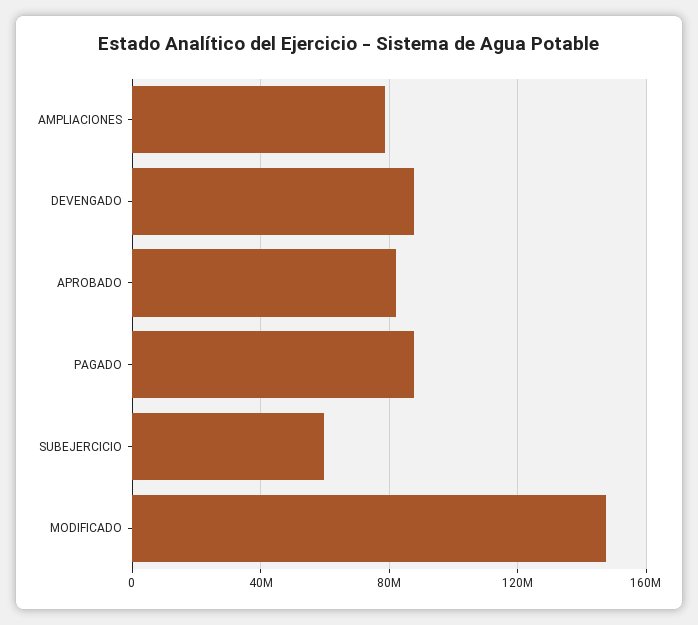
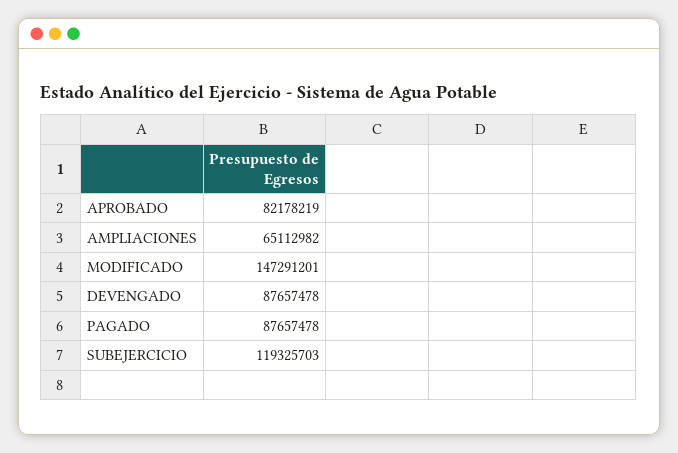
AMPLIACIONES: 80000000 -> 65112982
SUBEJERCICIO: 60000000 -> 119325703

